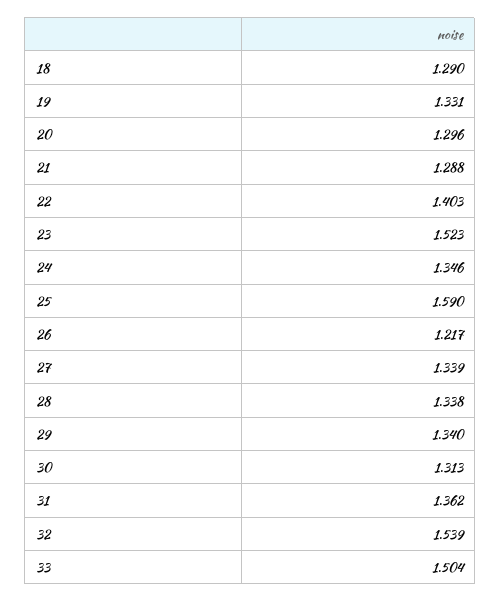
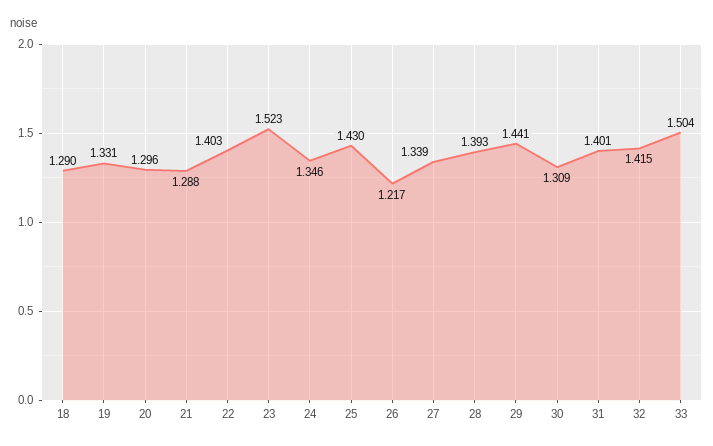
25: 1.59 -> 1.43
28: 1.338 -> 1.393
29: 1.34 -> 1.441
30: 1.313 -> 1.309
31: 1.362 -> 1.401
32: 1.539 -> 1.415

